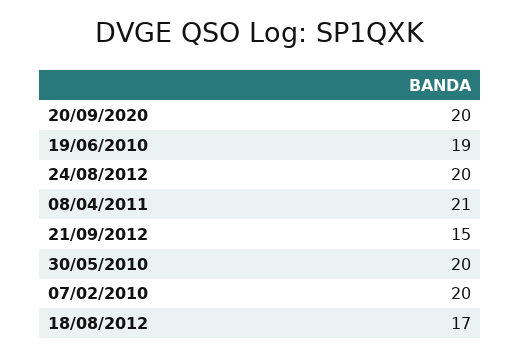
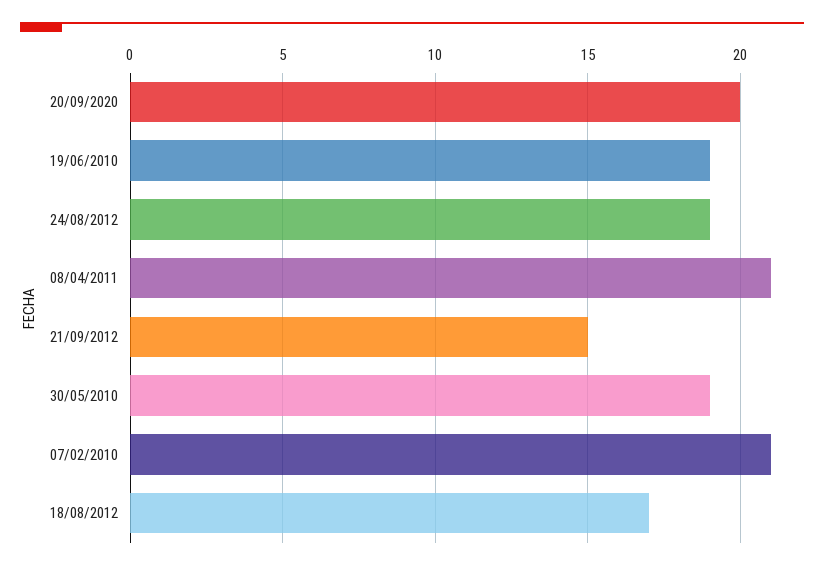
24/08/2012: 20 -> 19
30/05/2010: 20 -> 19
07/02/2010: 20 -> 21

